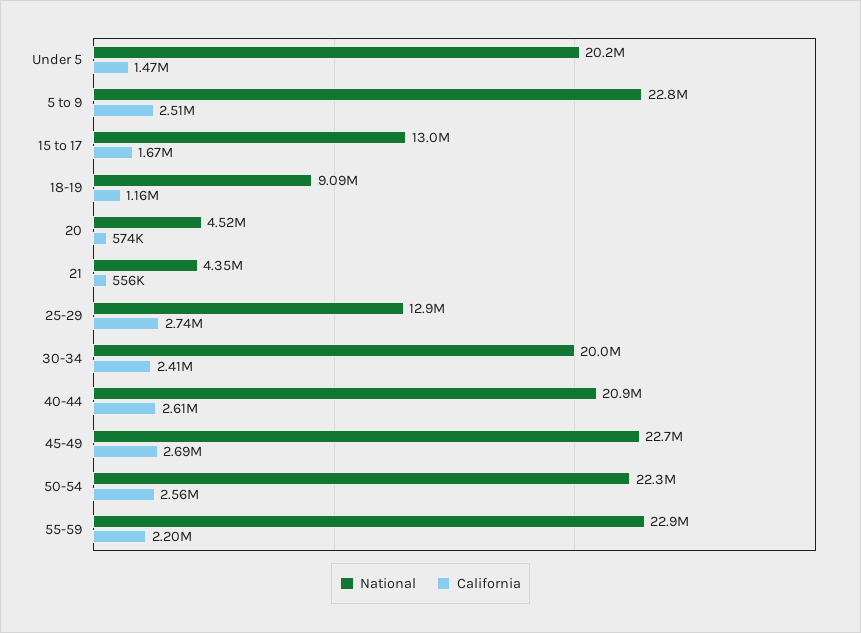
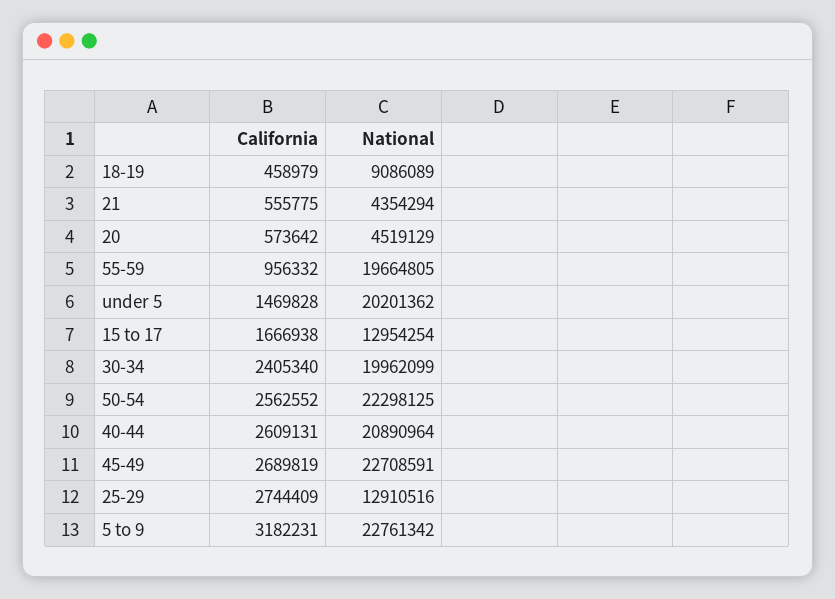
California, 5 to 9: 2510000 -> 3182231
California, 18-19: 1160000 -> 458979
National, 55-59: 22900000 -> 19664805
California, 55-59: 2200000 -> 956332

